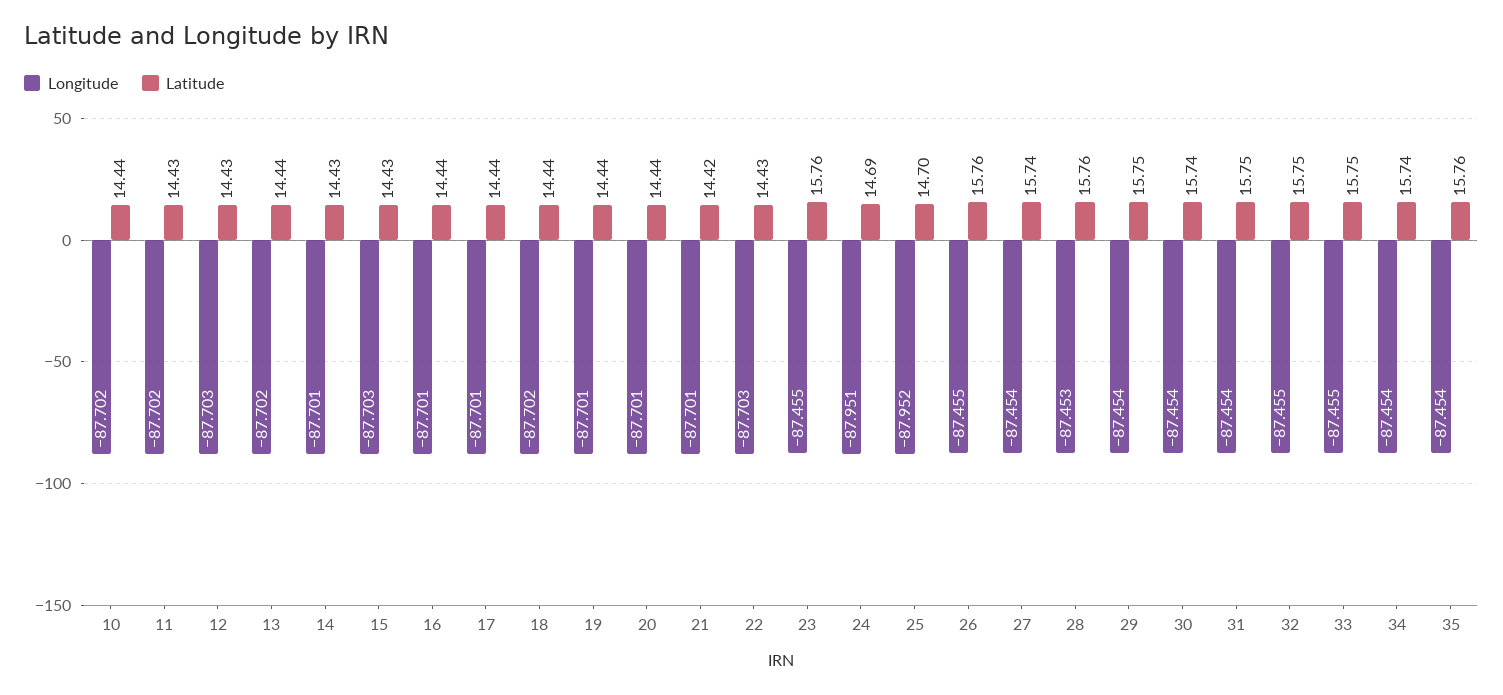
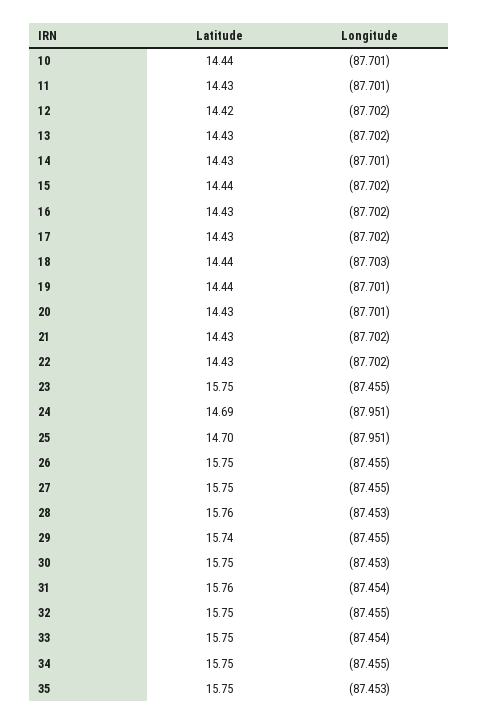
Longitude, 10: -87.702 -> -87.701
Longitude, 11: -87.702 -> -87.701
Longitude, 12: -87.703 -> -87.702
Latitude, 12: 14.43 -> 14.42
Latitude, 13: 14.44 -> 14.43
Longitude, 15: -87.703 -> -87.702
Latitude, 15: 14.43 -> 14.44
Longitude, 16: -87.701 -> -87.702
Latitude, 16: 14.44 -> 14.43
Longitude, 17: -87.701 -> -87.702
Latitude, 17: 14.44 -> 14.43
Longitude, 18: -87.702 -> -87.703
Latitude, 20: 14.44 -> 14.43
Longitude, 21: -87.701 -> -87.702
Latitude, 21: 14.42 -> 14.43
Longitude, 22: -87.703 -> -87.702
Latitude, 23: 15.76 -> 15.75
Longitude, 25: -87.952 -> -87.951
Latitude, 26: 15.76 -> 15.75
Longitude, 27: -87.454 -> -87.455
Latitude, 27: 15.74 -> 15.75
Longitude, 29: -87.454 -> -87.455
Latitude, 29: 15.75 -> 15.74
Longitude, 30: -87.454 -> -87.453
Latitude, 30: 15.74 -> 15.75
Latitude, 31: 15.75 -> 15.76
Longitude, 33: -87.455 -> -87.454
Longitude, 34: -87.454 -> -87.455
Latitude, 34: 15.74 -> 15.75
Longitude, 35: -87.454 -> -87.453
Latitude, 35: 15.76 -> 15.75

